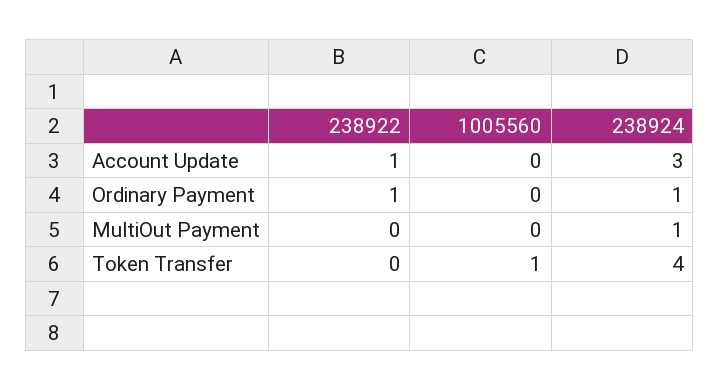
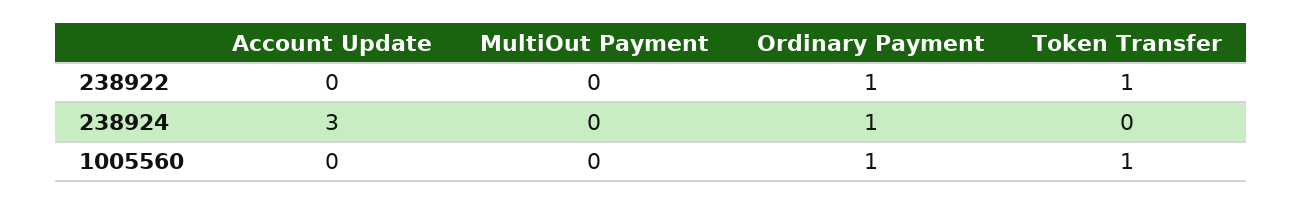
238922, Account Update: 1 -> 0
1005560, Ordinary Payment: 0 -> 1
238924, MultiOut Payment: 1 -> 0
238922, Token Transfer: 0 -> 1
238924, Token Transfer: 4 -> 0

